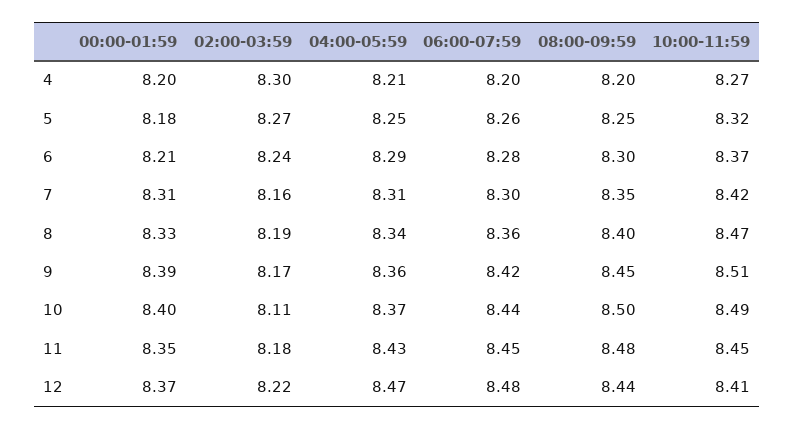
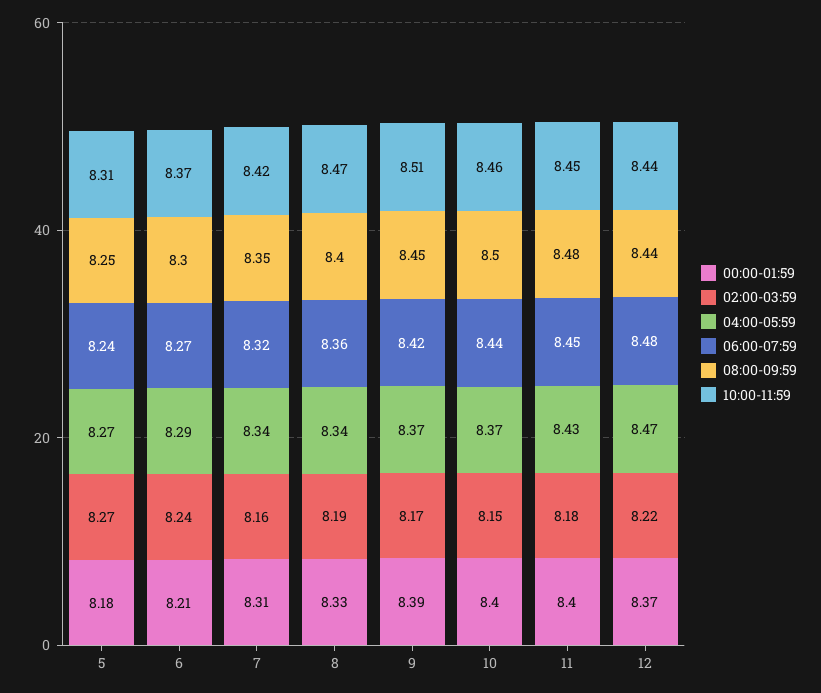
00:00-01:59, 4: 8.2 -> none
02:00-03:59, 4: 8.3 -> none
04:00-05:59, 4: 8.21 -> none
06:00-07:59, 4: 8.2 -> none
08:00-09:59, 4: 8.2 -> none
10:00-11:59, 4: 8.27 -> none
04:00-05:59, 5: 8.25 -> 8.27
06:00-07:59, 5: 8.26 -> 8.24
10:00-11:59, 5: 8.32 -> 8.31
06:00-07:59, 6: 8.28 -> 8.27
04:00-05:59, 7: 8.31 -> 8.34
06:00-07:59, 7: 8.3 -> 8.32
04:00-05:59, 9: 8.36 -> 8.37
02:00-03:59, 10: 8.11 -> 8.15
10:00-11:59, 10: 8.49 -> 8.46
00:00-01:59, 11: 8.35 -> 8.4
10:00-11:59, 12: 8.41 -> 8.44

